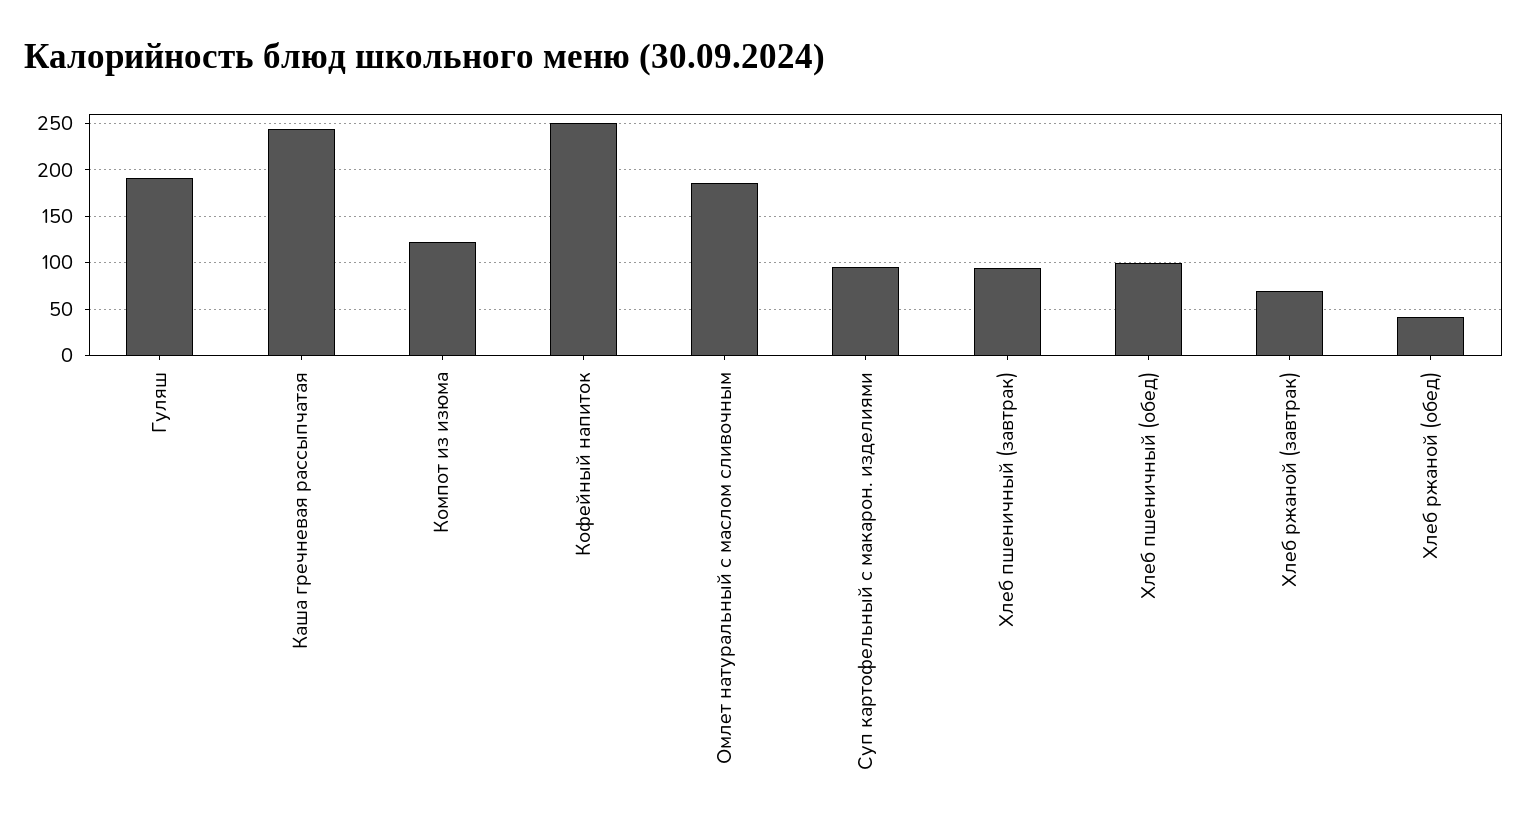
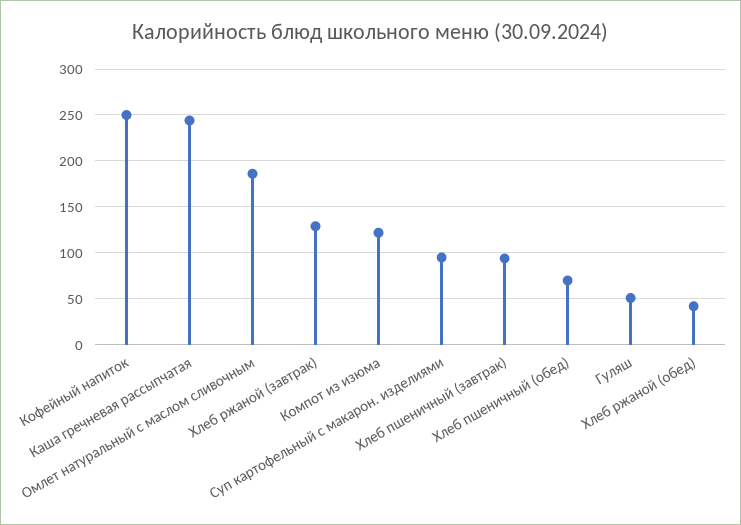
Гуляш: 190 -> 50
Хлеб пшеничный (обед): 100 -> 70
Хлеб ржаной (завтрак): 70 -> 130

